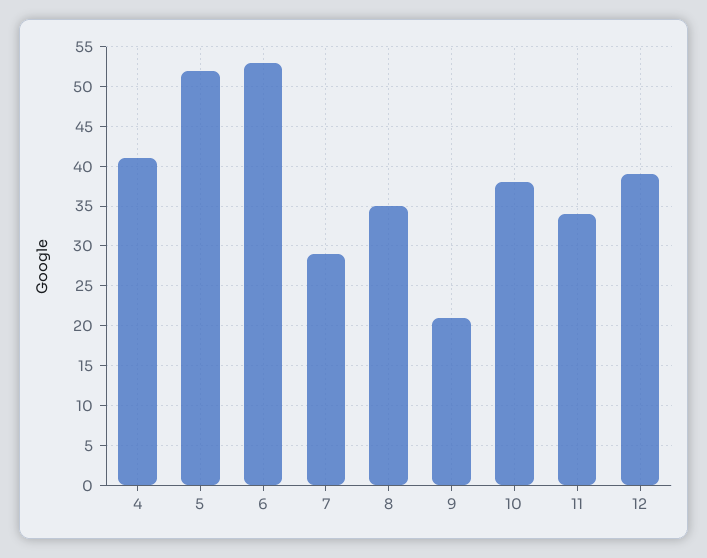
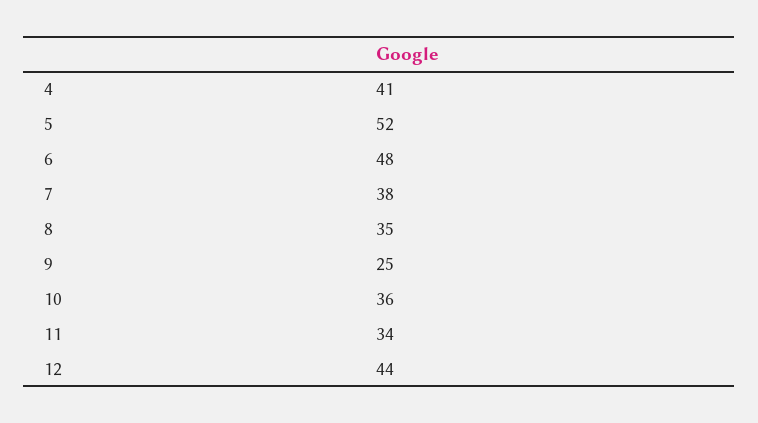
6: 53 -> 48
7: 29 -> 38
9: 21 -> 25
10: 38 -> 36
12: 39 -> 44

